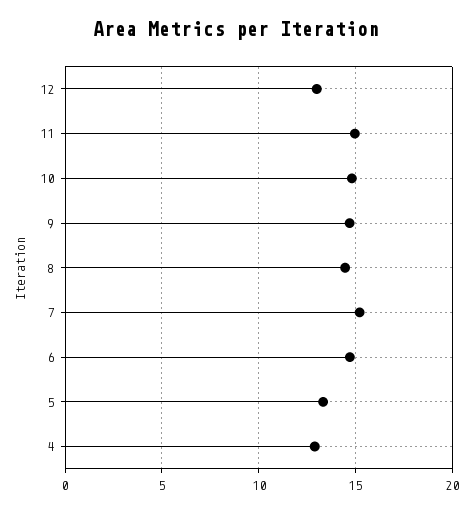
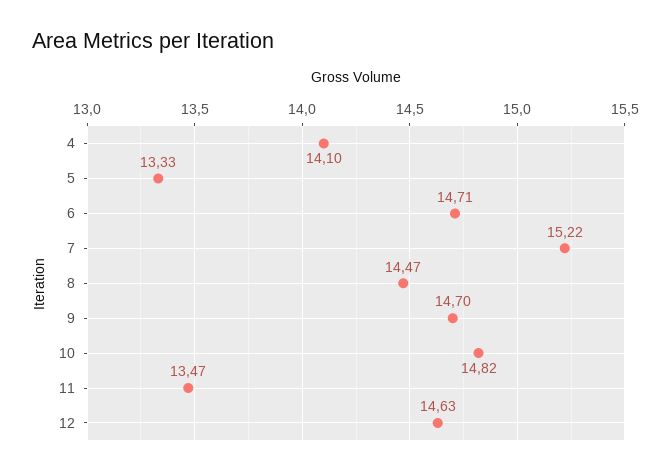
12: 13 -> 14.63
11: 15 -> 13.47
4: 13 -> 14.1

